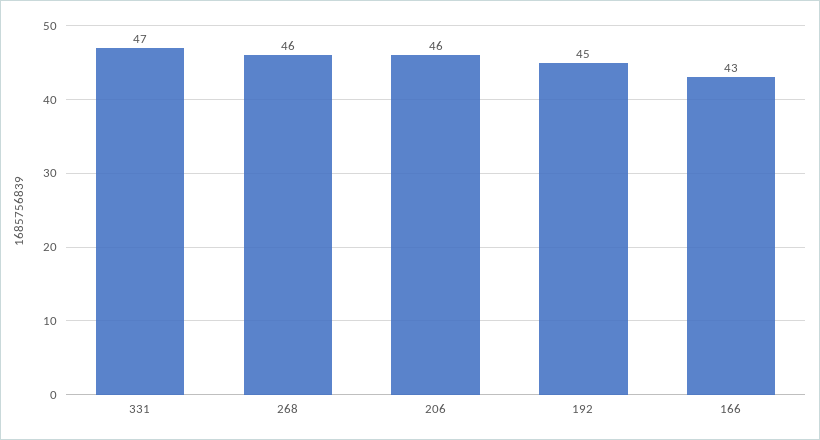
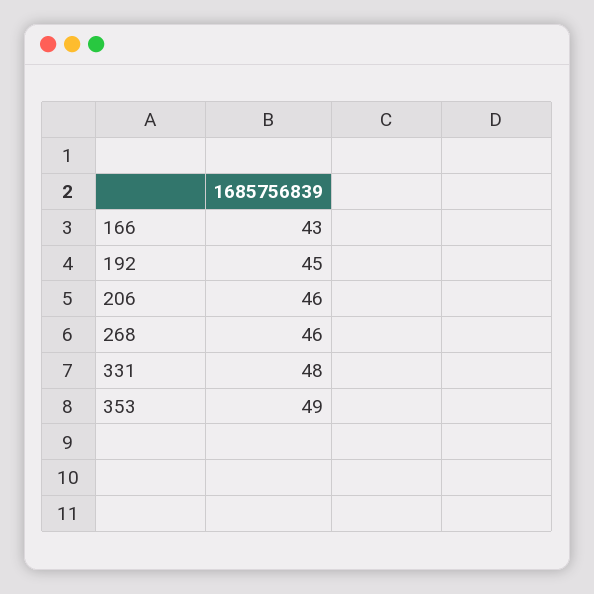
331: 47 -> 48
353: none -> 49

